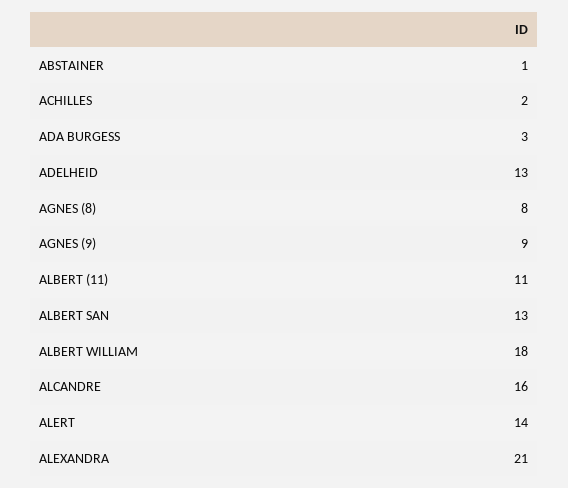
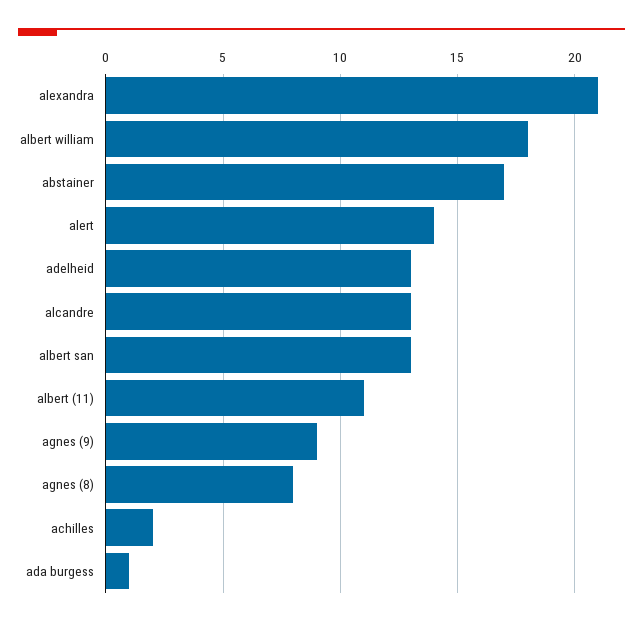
ABSTAINER: 1 -> 17
ADA BURGESS: 3 -> 1
ALCANDRE: 16 -> 13

